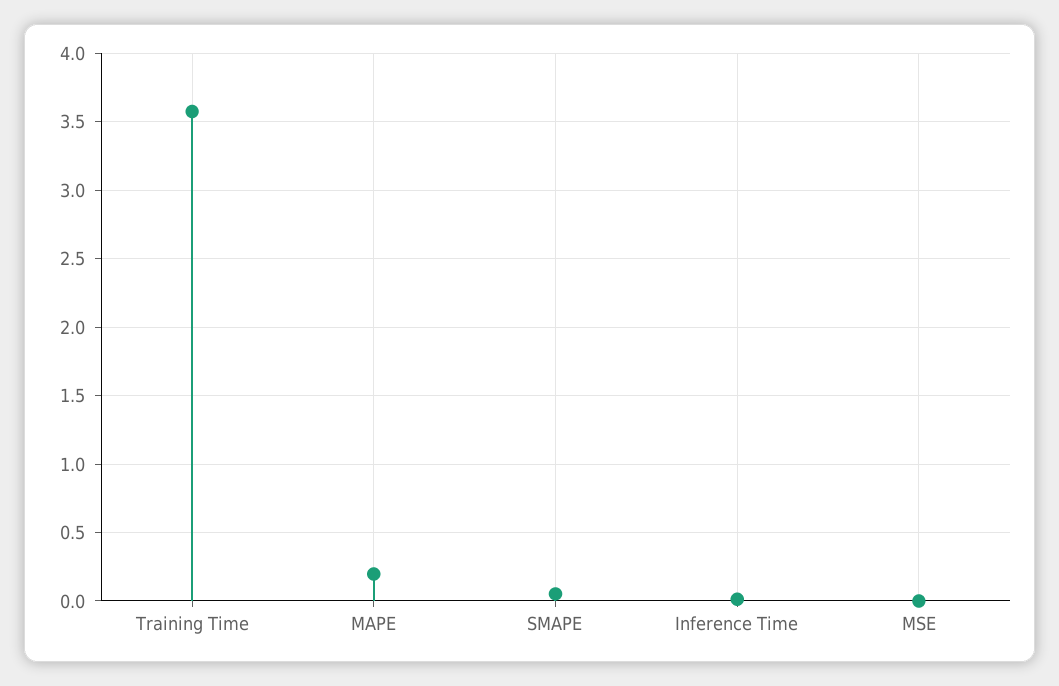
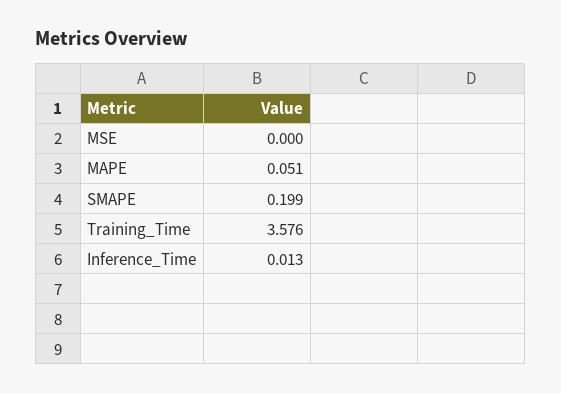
MAPE: 0.2 -> 0.051
SMAPE: 0.05 -> 0.199

